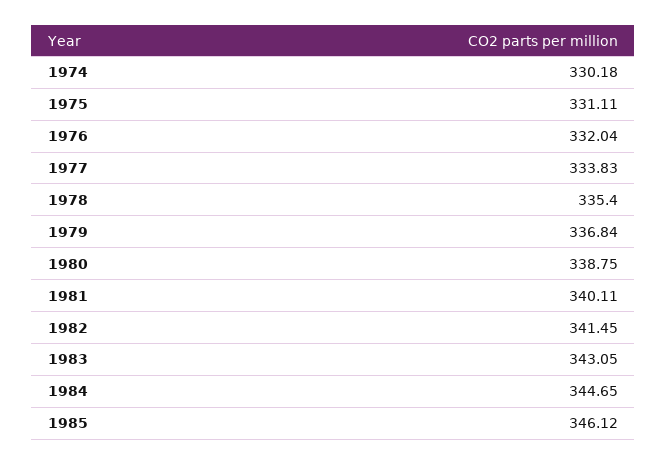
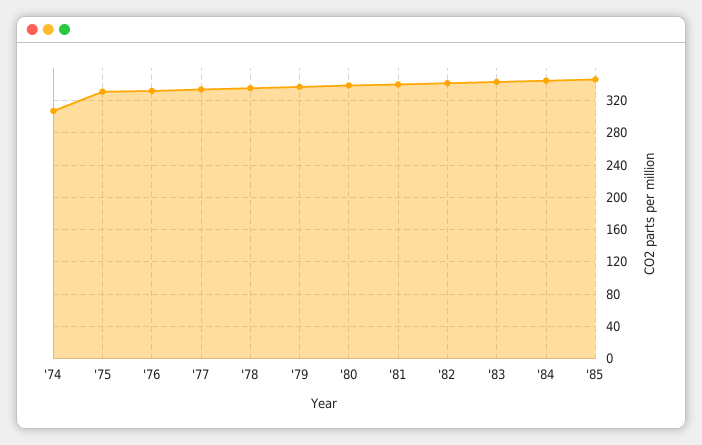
1974: 330.18 -> 310

